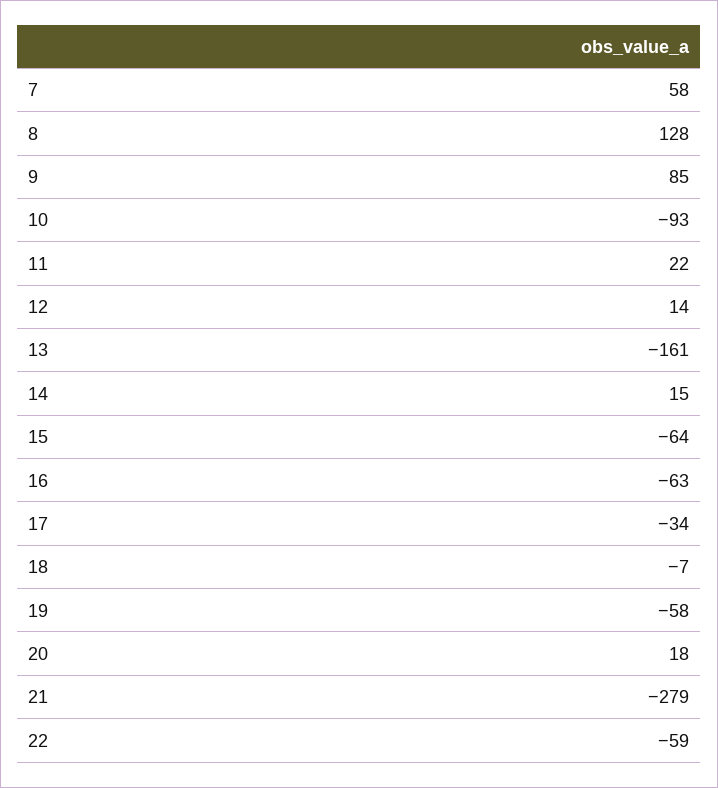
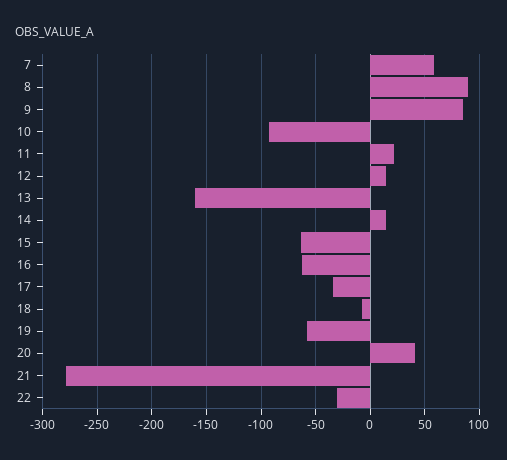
8: 128 -> 90
20: 18 -> 40
22: -59 -> -30

